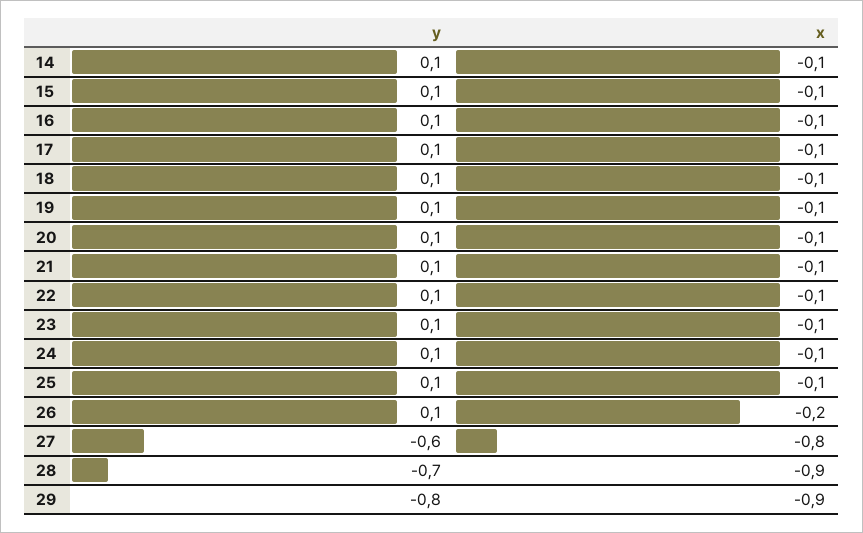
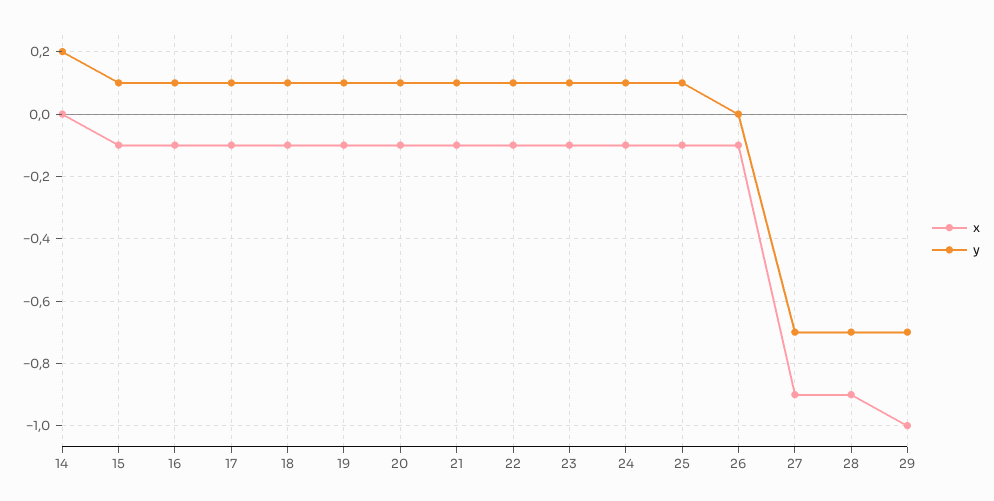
y, 14: 0.1 -> 0.2
x, 14: -0.1 -> 0
y, 26: 0.1 -> 0
x, 26: -0.2 -> -0.1
y, 27: -0.6 -> -0.7
x, 27: -0.8 -> -0.9
y, 29: -0.8 -> -0.7
x, 29: -0.9 -> -1

